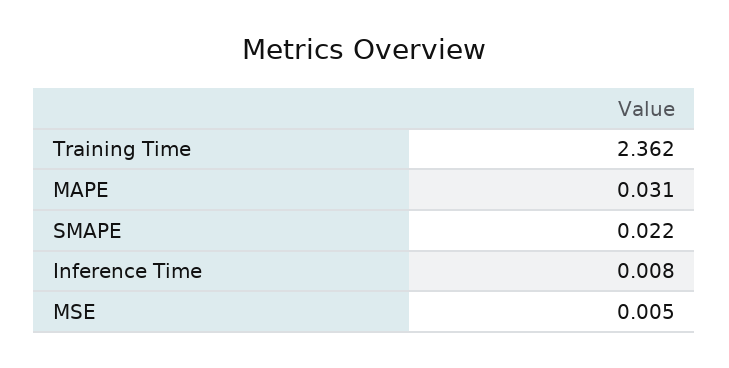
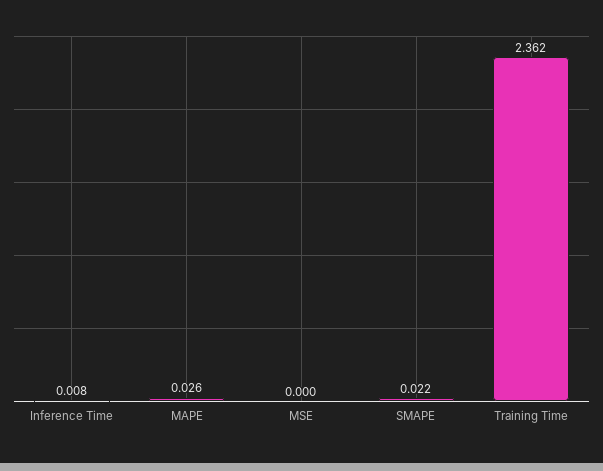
MAPE: 0.031 -> 0.026
MSE: 0.005 -> 0

